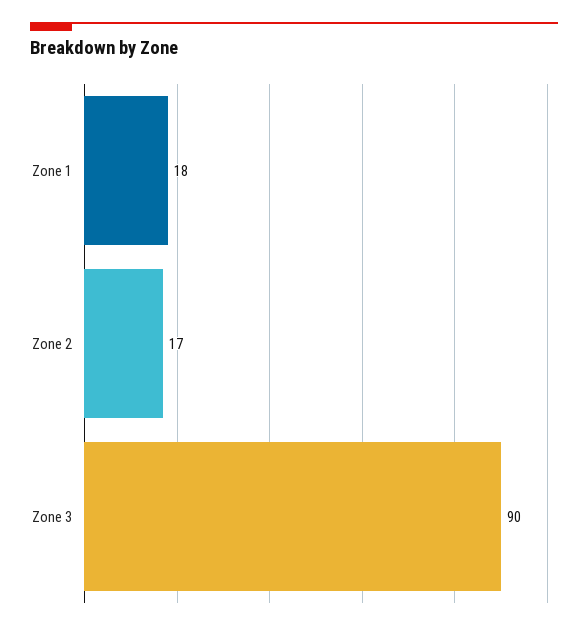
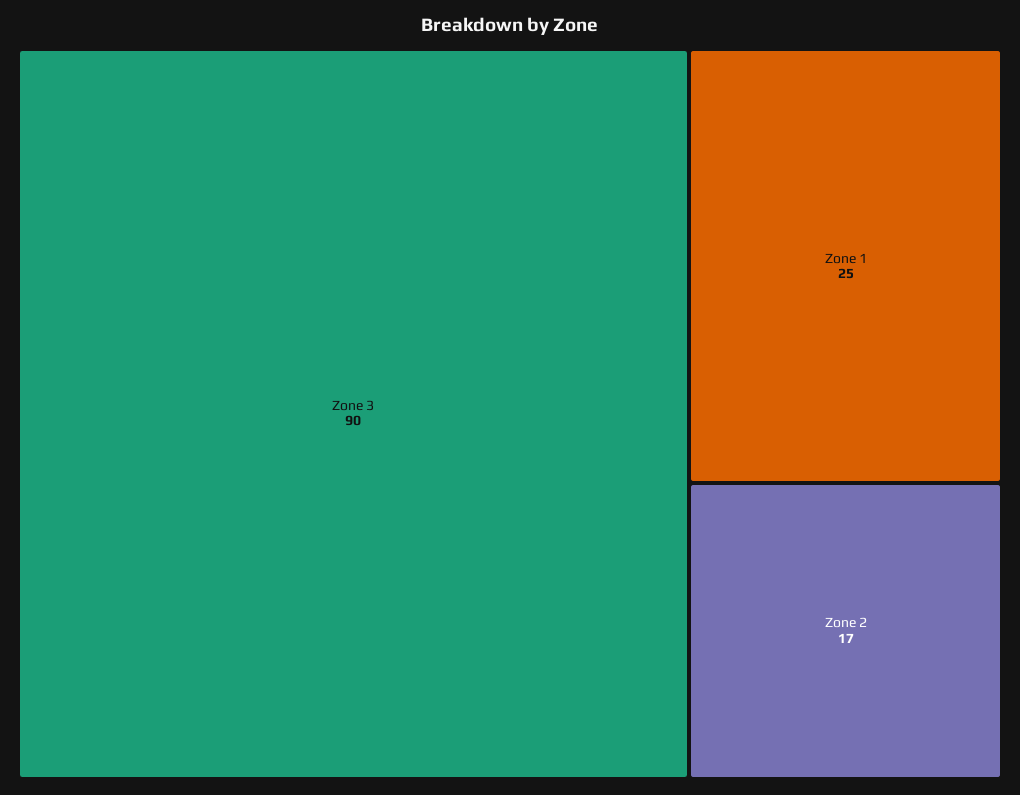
Zone 1: 18 -> 25

